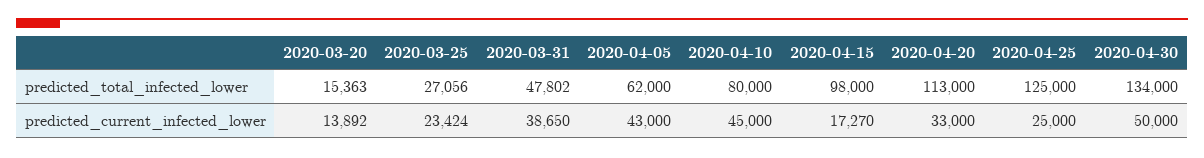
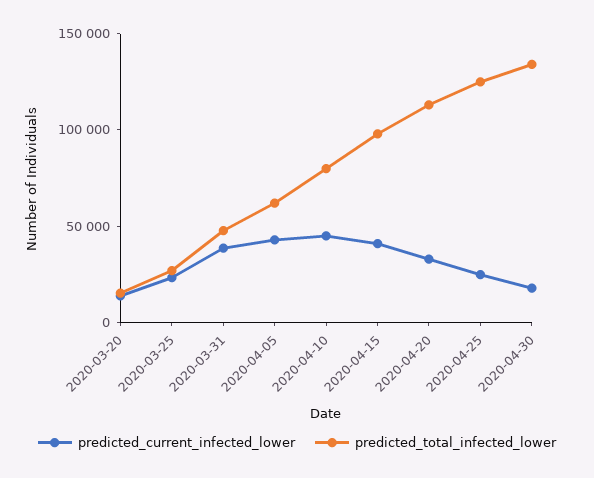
predicted_current_infected_lower, 2020-04-15: 17270 -> 40000
predicted_current_infected_lower, 2020-04-30: 50000 -> 20000

